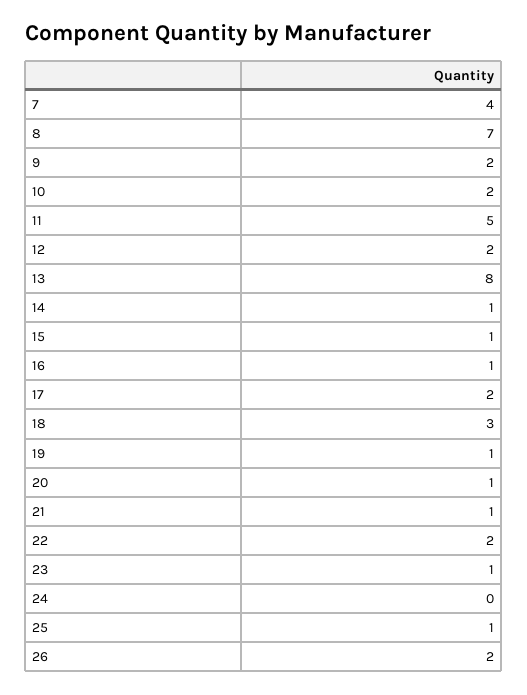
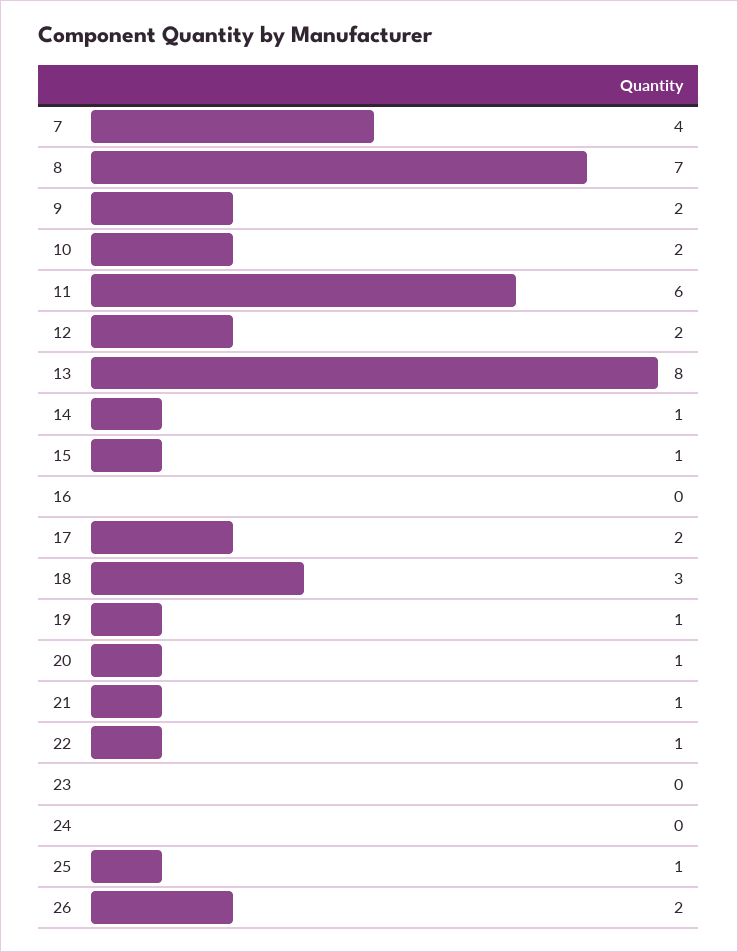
11: 5 -> 6
16: 1 -> 0
22: 2 -> 1
23: 1 -> 0

